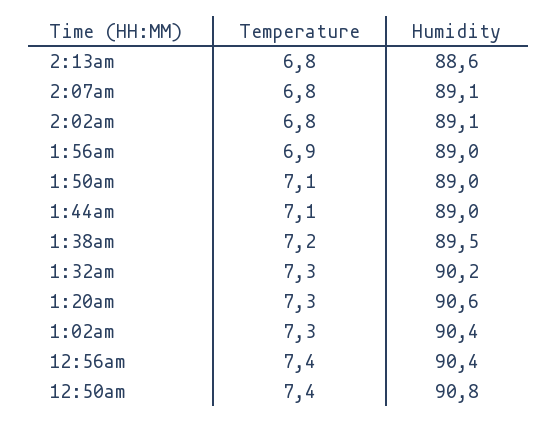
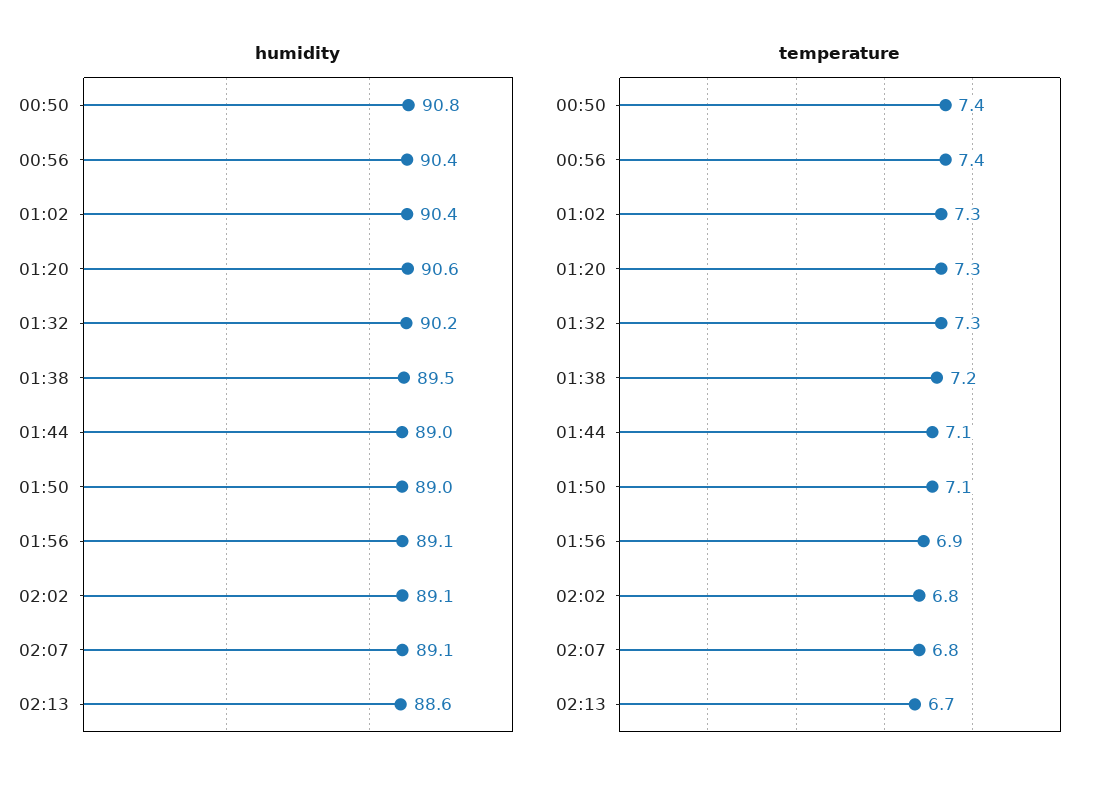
Temperature, 2:13am: 6.8 -> 6.7
Humidity, 1:56am: 89 -> 89.1

